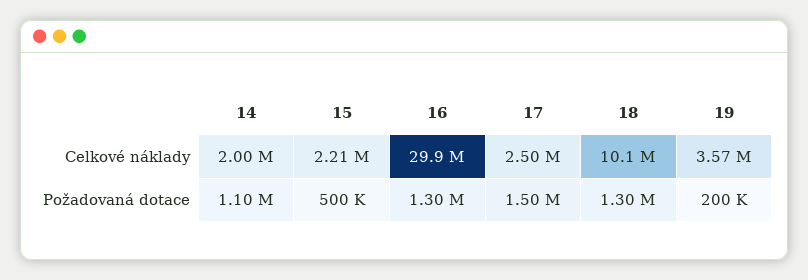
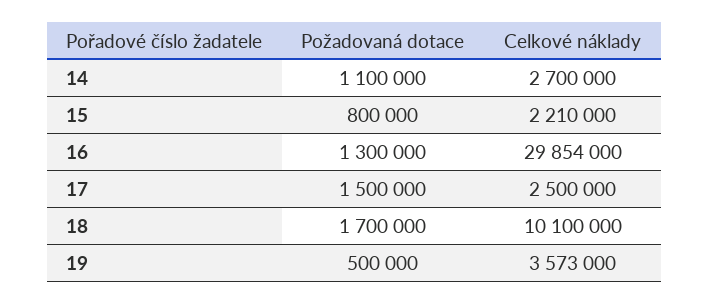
14, Celkové náklady: 2000000 -> 2700000
15, Požadovaná dotace: 500000 -> 800000
18, Požadovaná dotace: 1300000 -> 1700000
19, Požadovaná dotace: 200000 -> 500000

